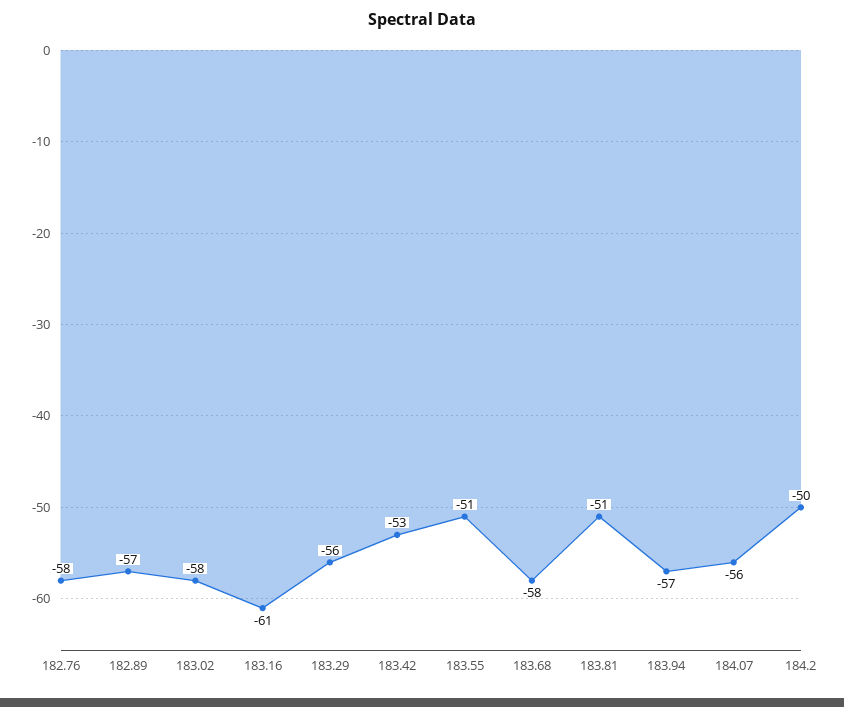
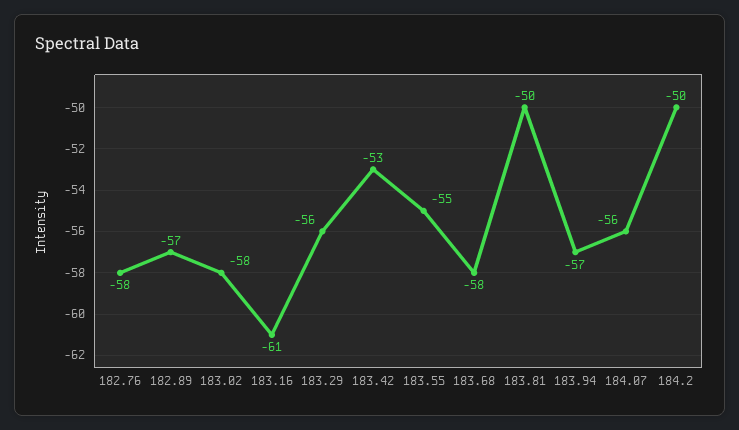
183.55: -51 -> -55
183.81: -51 -> -50

